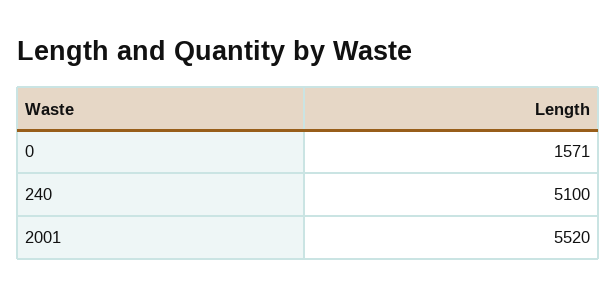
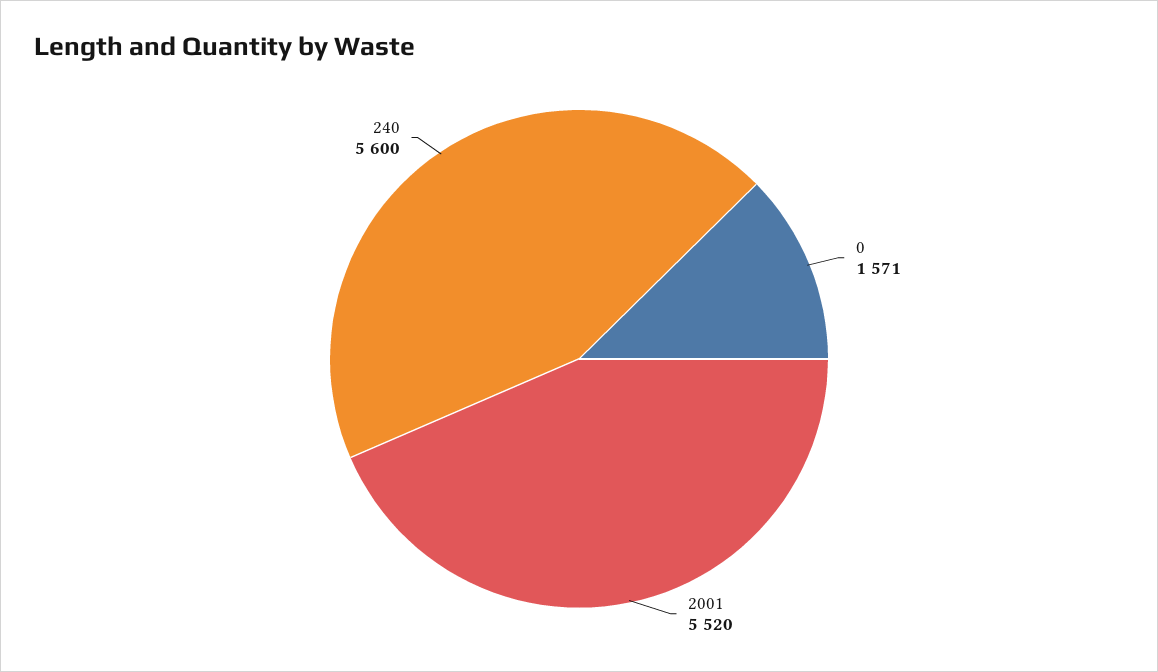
240: 5100 -> 5600

